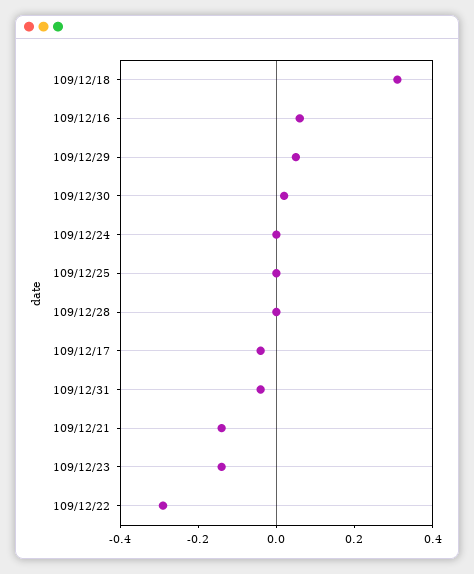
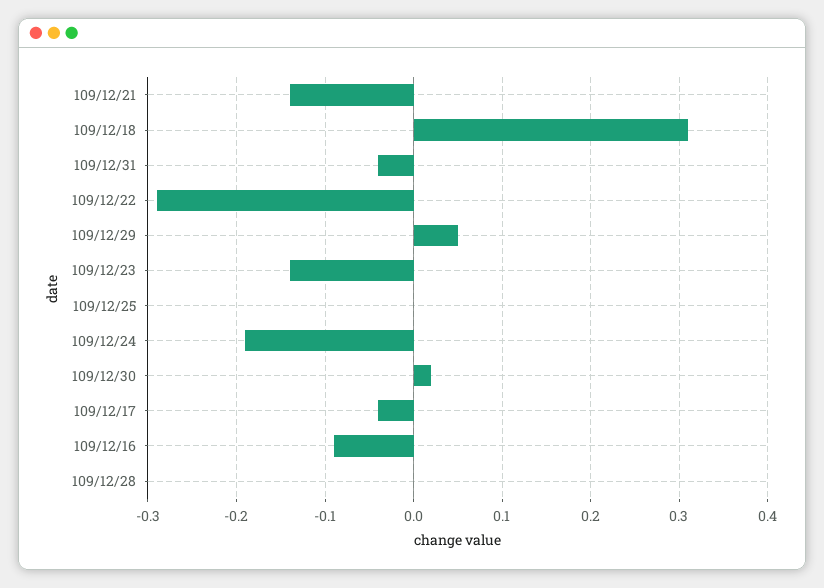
109/12/16: 0.05 -> -0.09
109/12/24: 0 -> -0.19

